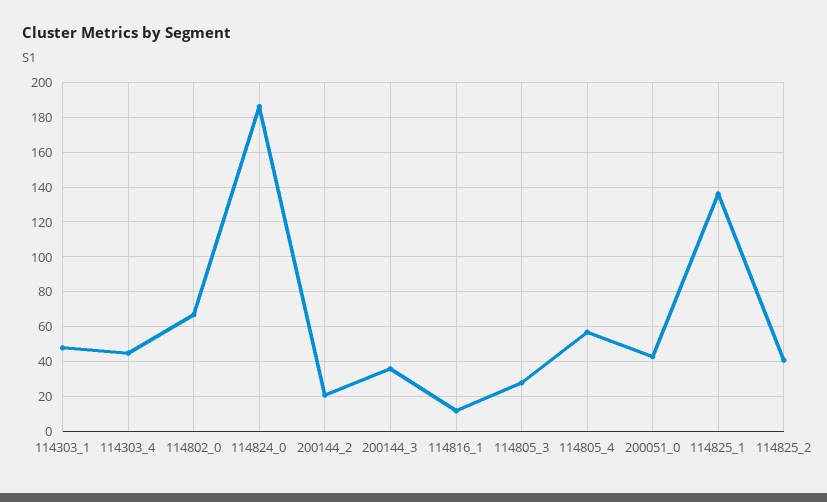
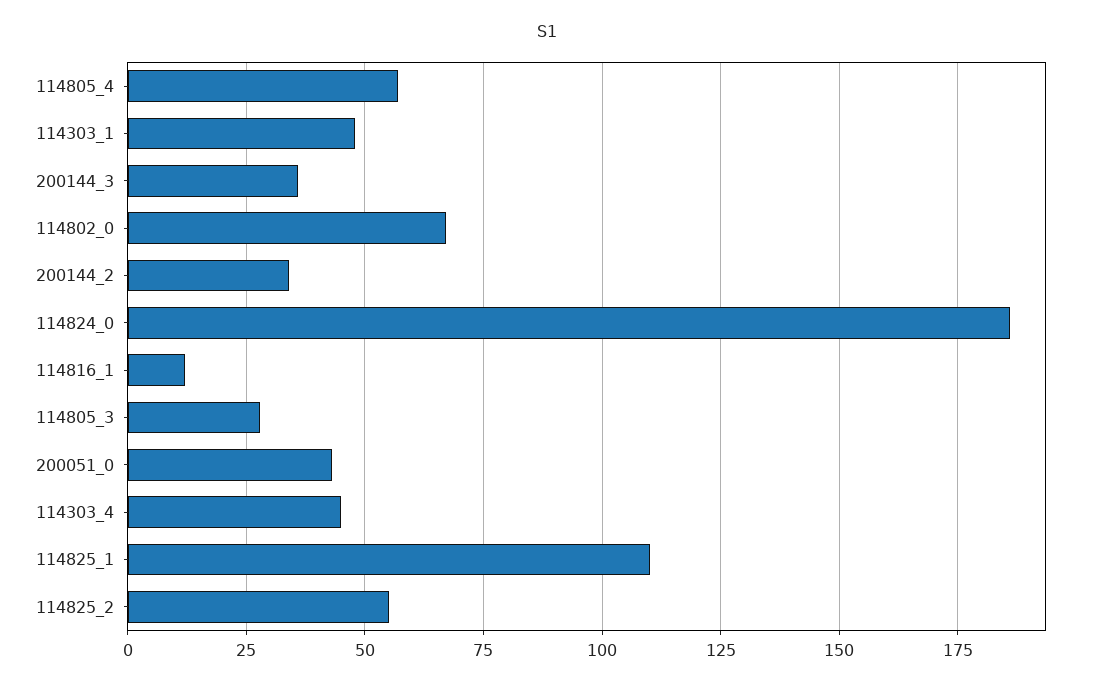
200144_2: 20 -> 35
114825_1: 135 -> 110
114825_2: 40 -> 55

